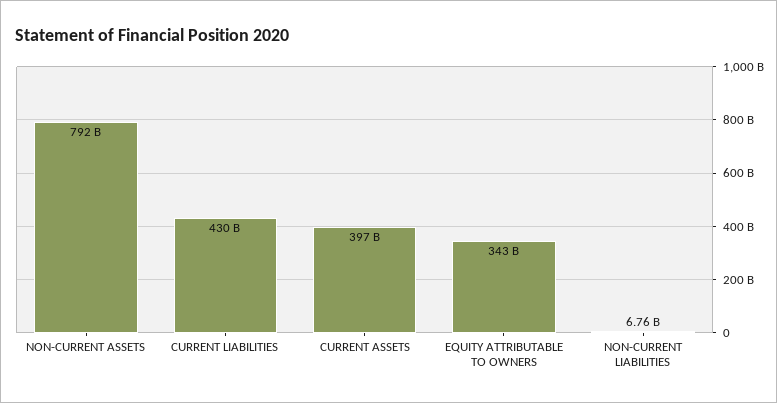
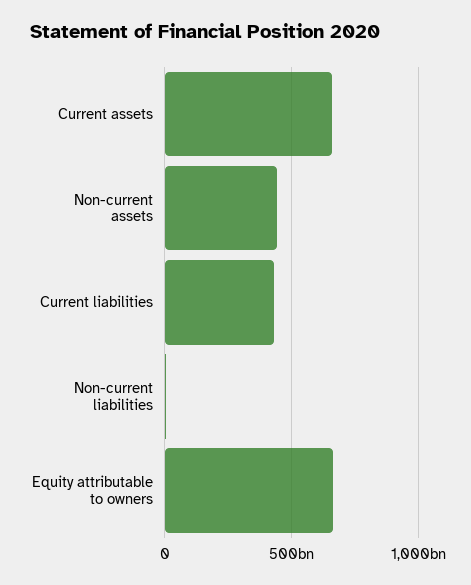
NON-CURRENT ASSETS: 792000000000 -> 450000000000
CURRENT ASSETS: 397000000000 -> 650000000000
EQUITY ATTRIBUTABLE TO OWNERS: 343000000000 -> 650000000000

